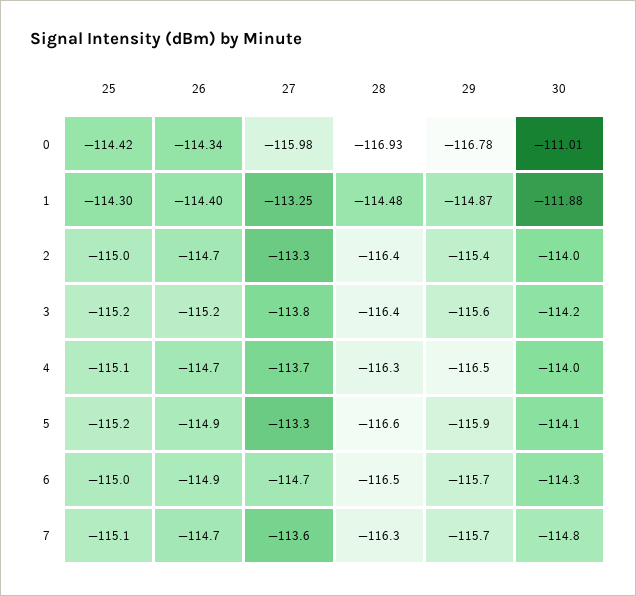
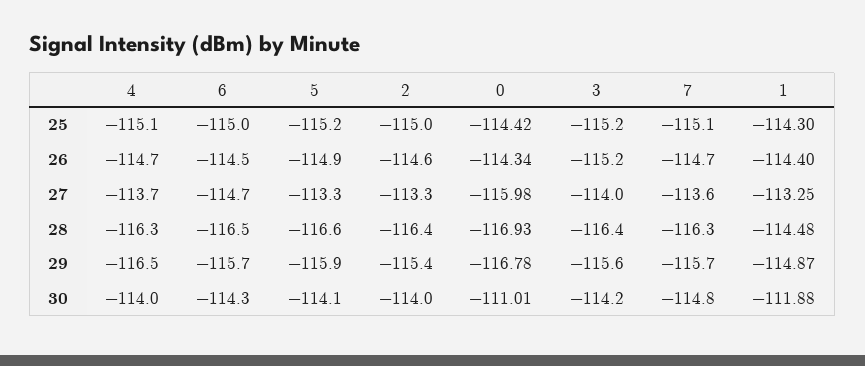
26, 2: -114.7 -> -114.6
27, 3: -113.8 -> -114
26, 6: -114.9 -> -114.5

